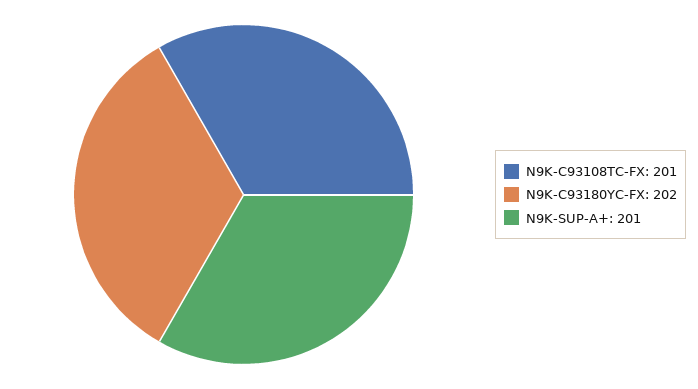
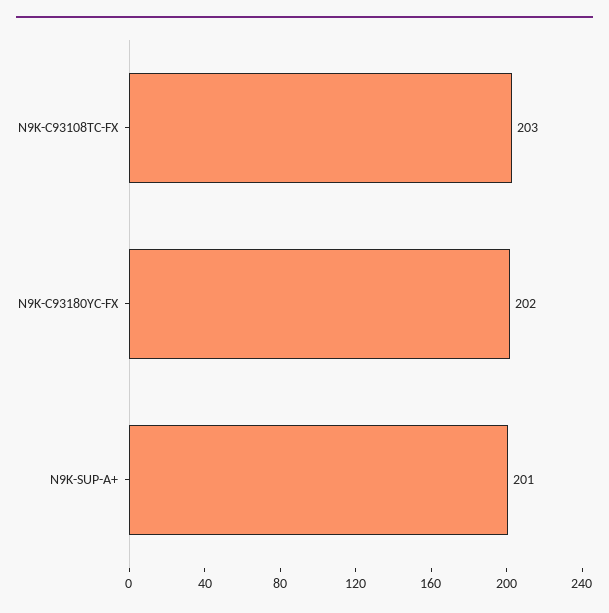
N9K-C93108TC-FX: 201 -> 203

